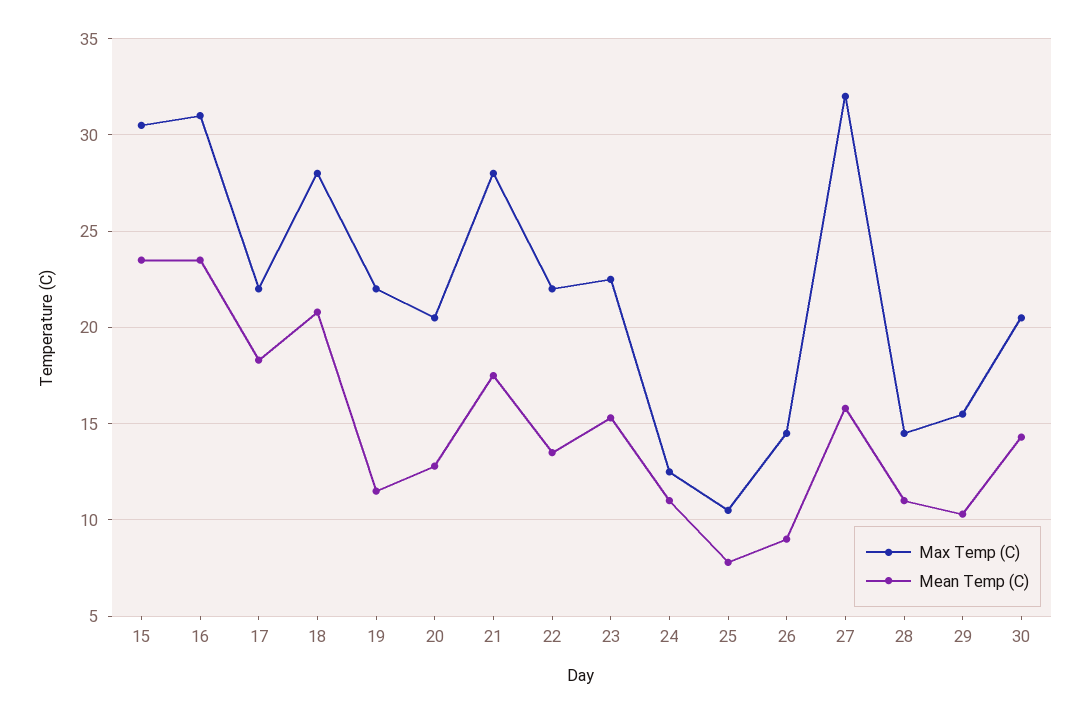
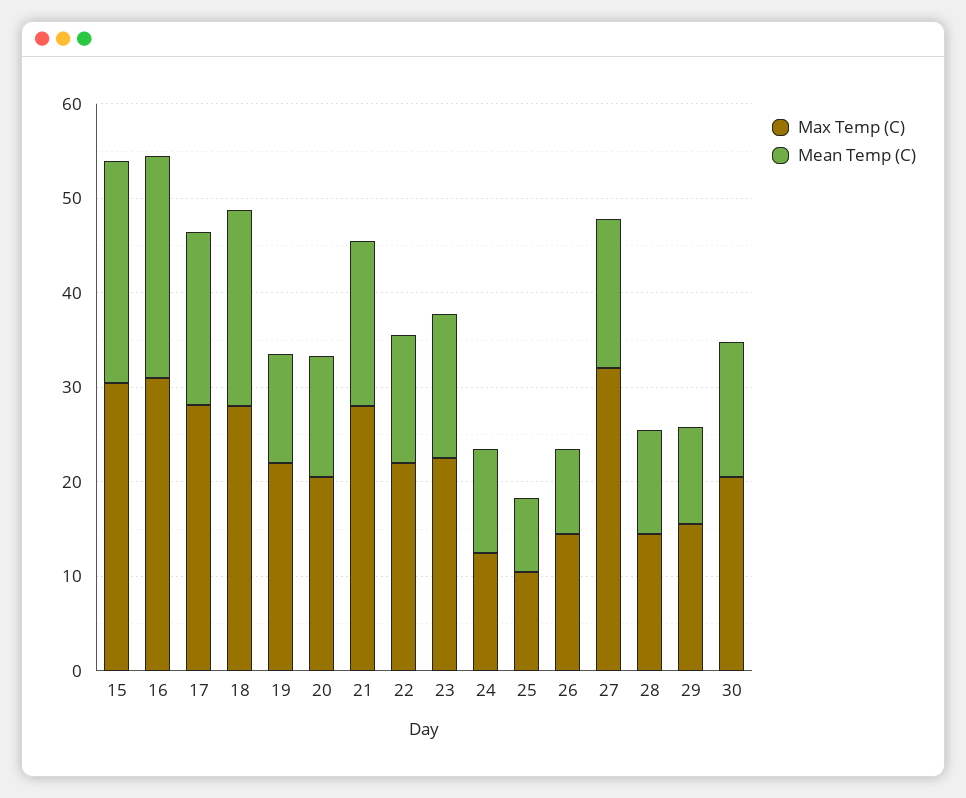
Max Temp (C), 17: 22 -> 28

